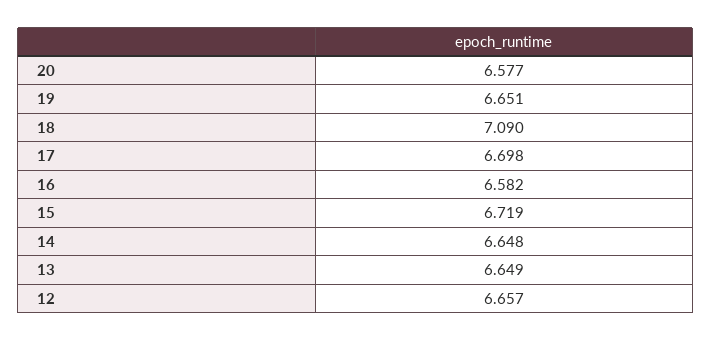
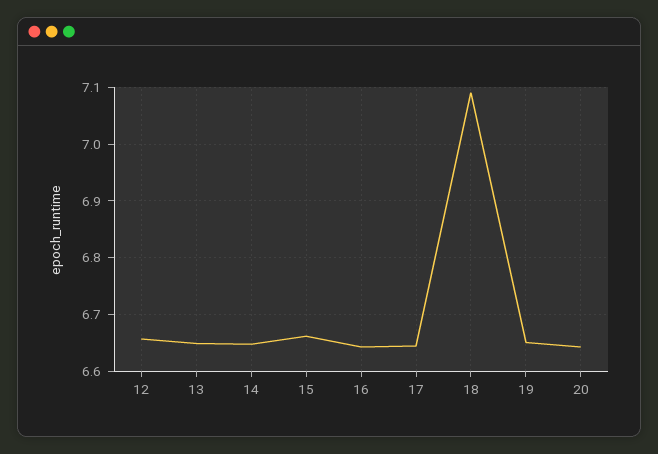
20: 6.577 -> 6.64
17: 6.698 -> 6.64
16: 6.582 -> 6.64
15: 6.719 -> 6.66

